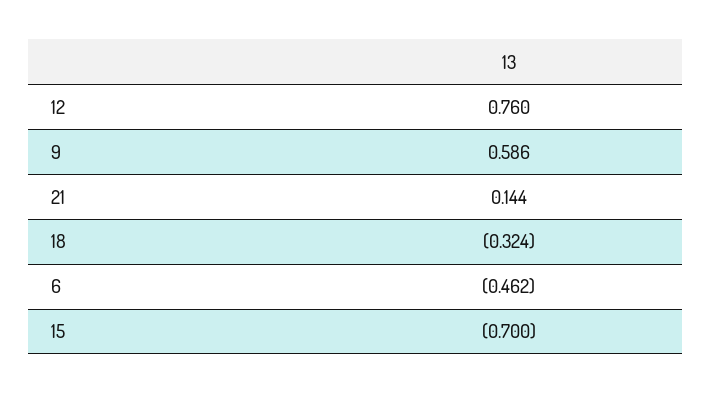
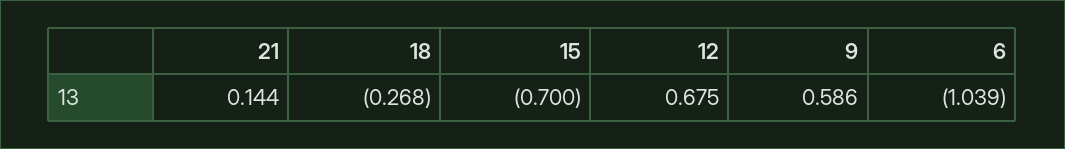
12: 0.76 -> 0.675
18: -0.324 -> -0.268
6: -0.462 -> -1.039

